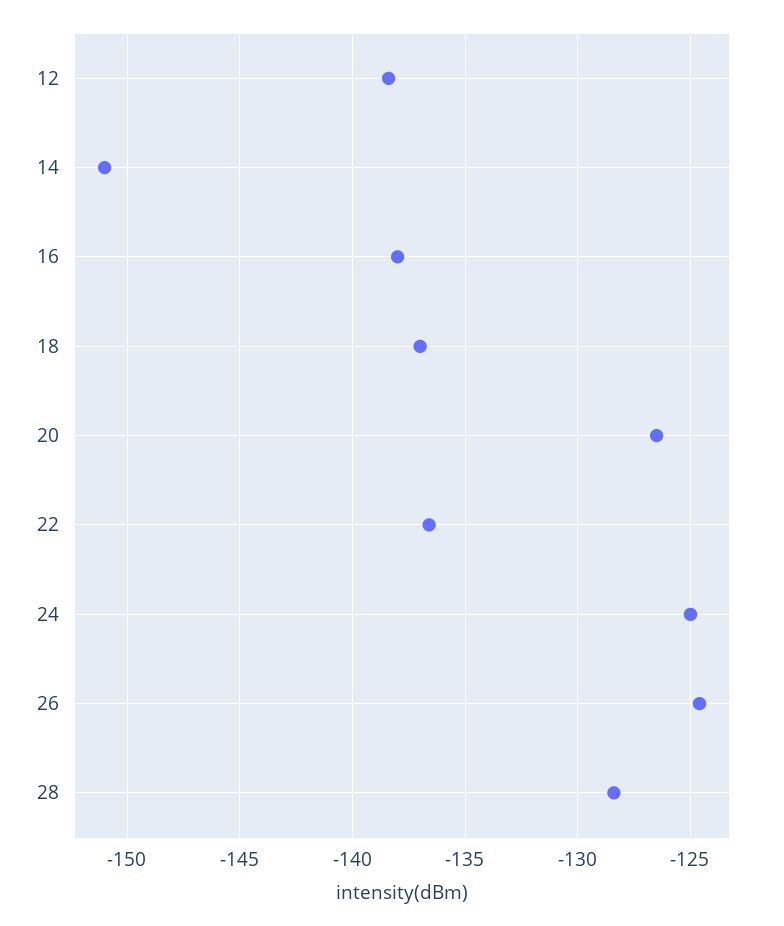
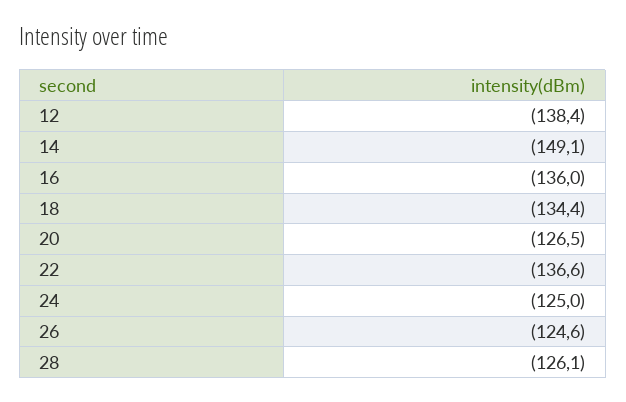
14: -151 -> -149.1
16: -138 -> -136
18: -137 -> -134.4
28: -128.5 -> -126.1

